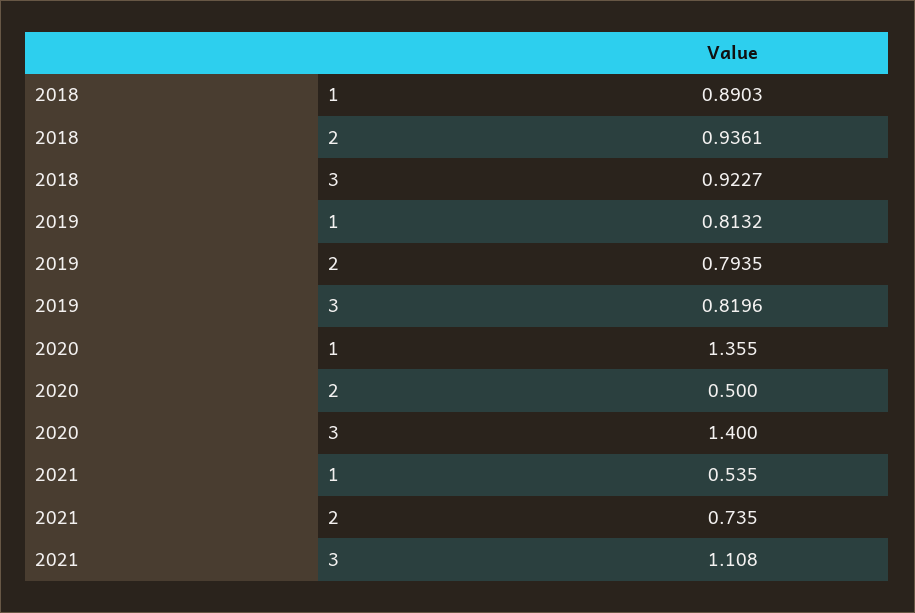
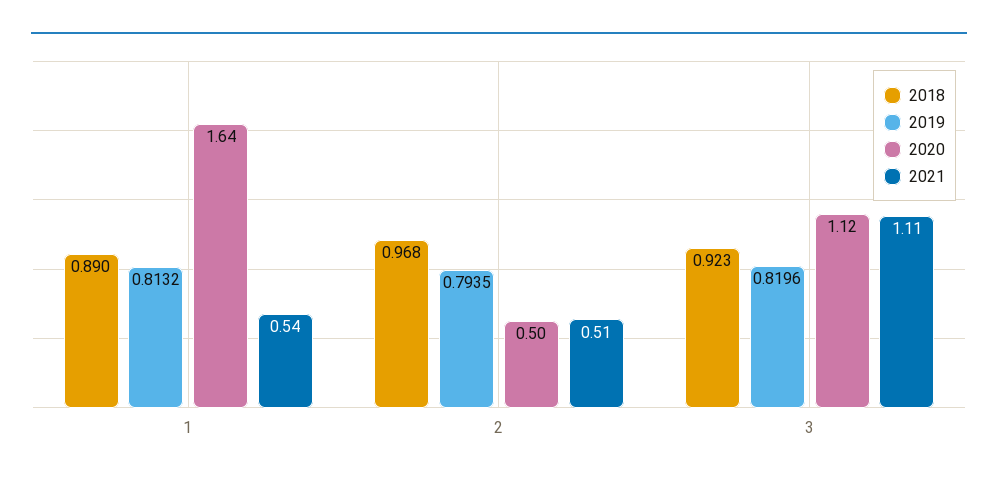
2018, 2: 0.9361 -> 0.968
2020, 1: 1.355 -> 1.64
2020, 3: 1.4 -> 1.12
2021, 2: 0.735 -> 0.51

